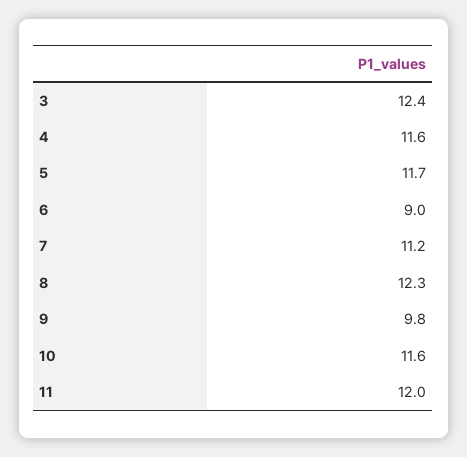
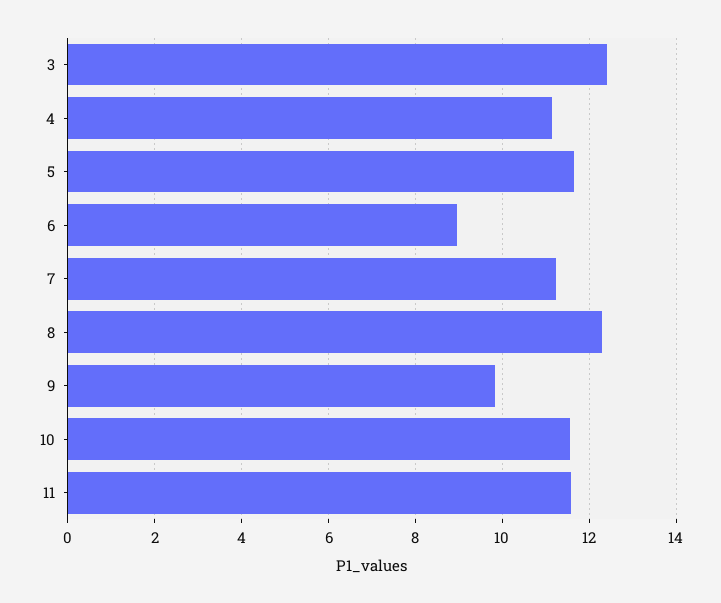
4: 11.6 -> 11.2
11: 12 -> 11.6

